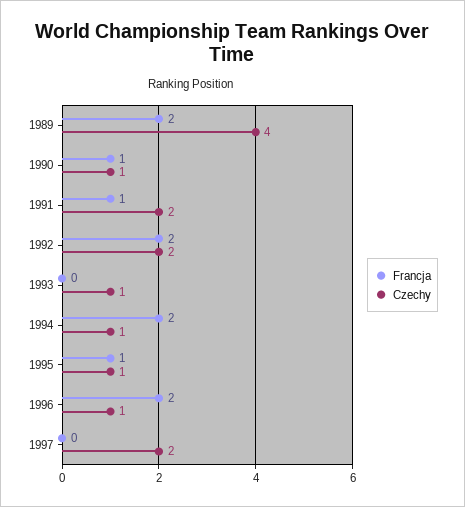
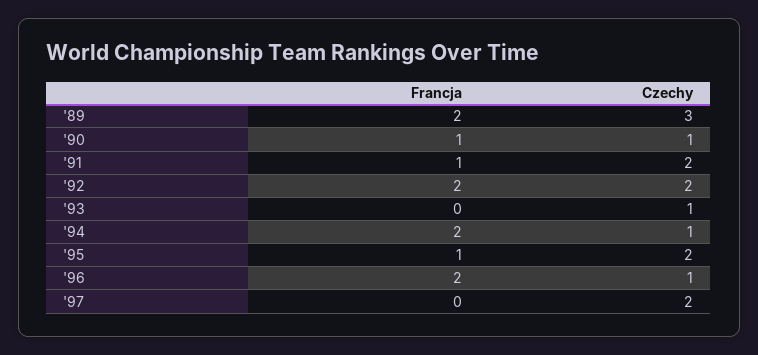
Czechy, 1989: 4 -> 3
Czechy, 1995: 1 -> 2

